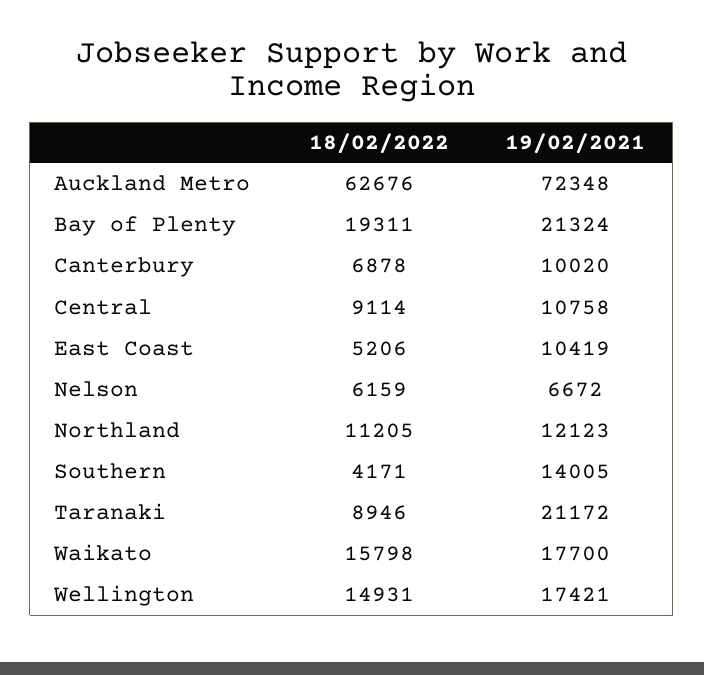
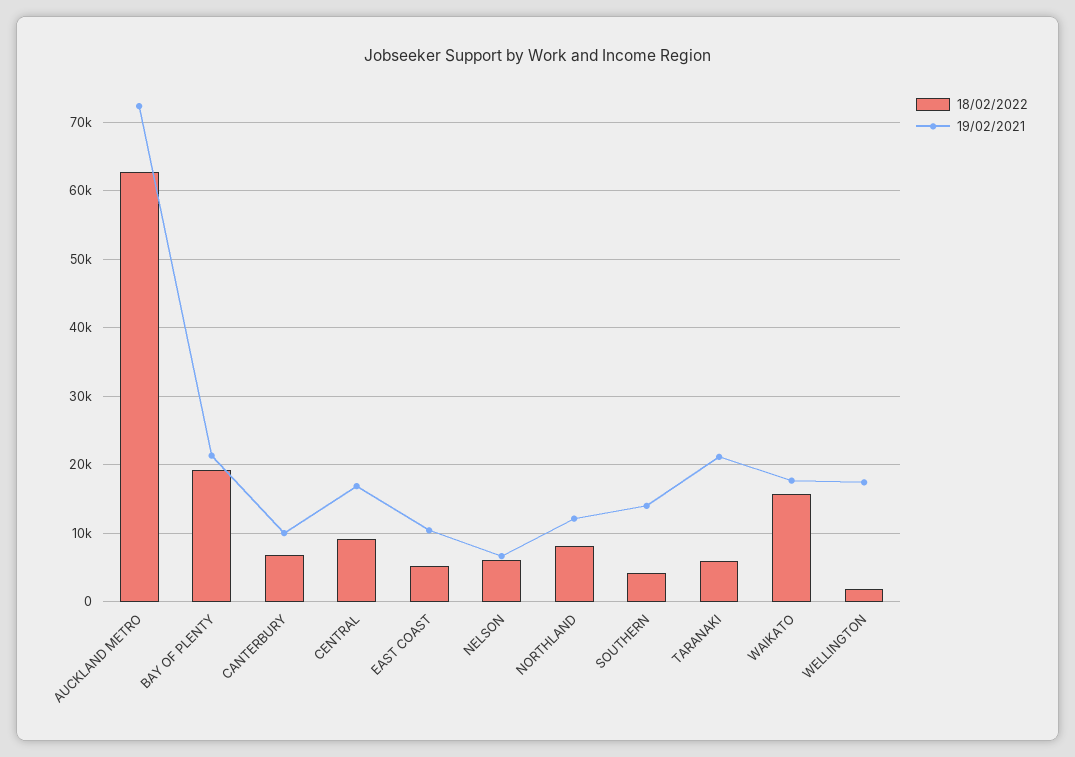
19/02/2021, Central: 10758 -> 17000
18/02/2022, Northland: 11205 -> 8000
18/02/2022, Taranaki: 8946 -> 6000
18/02/2022, Wellington: 14931 -> 2000

